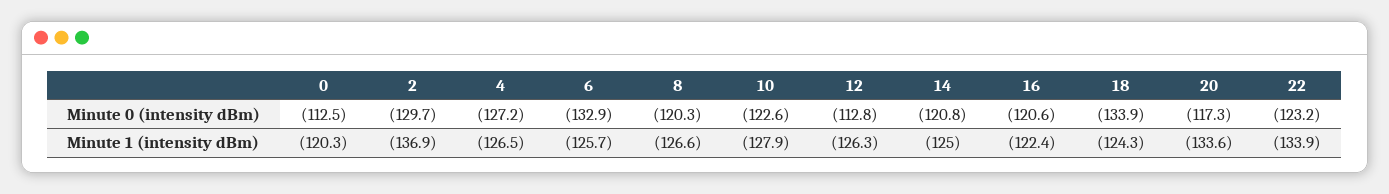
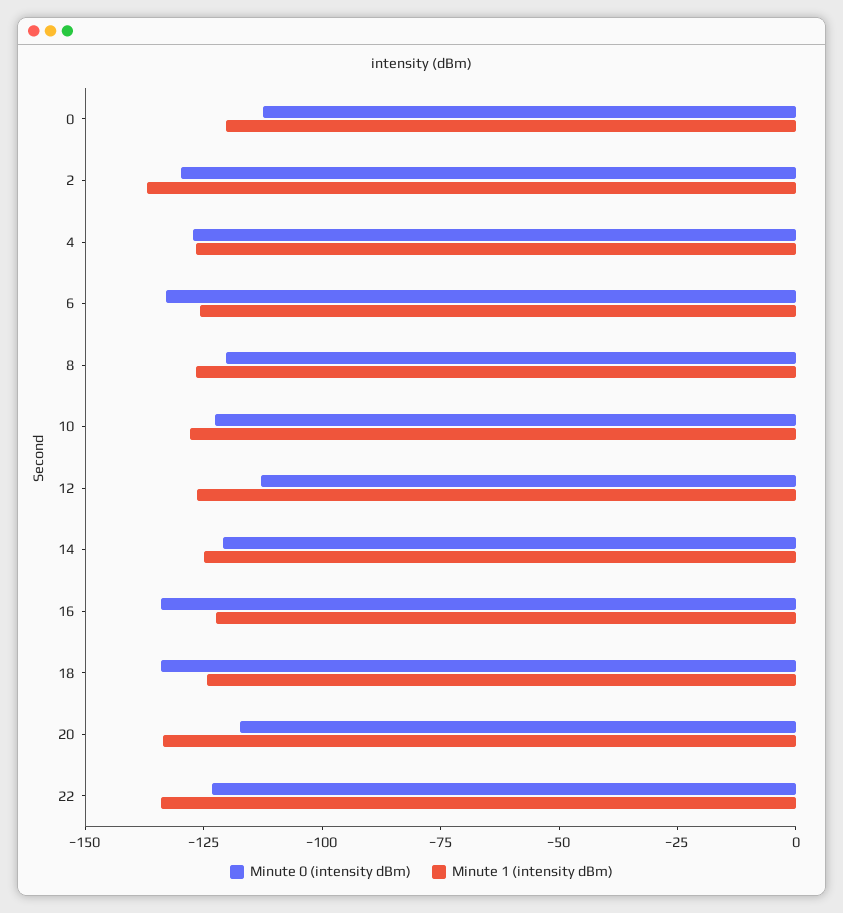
Minute 0 (intensity dBm), 16: -120.6 -> -135

